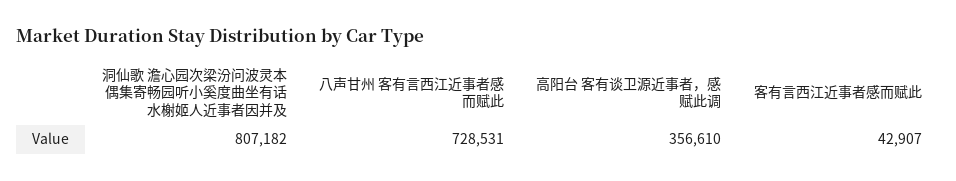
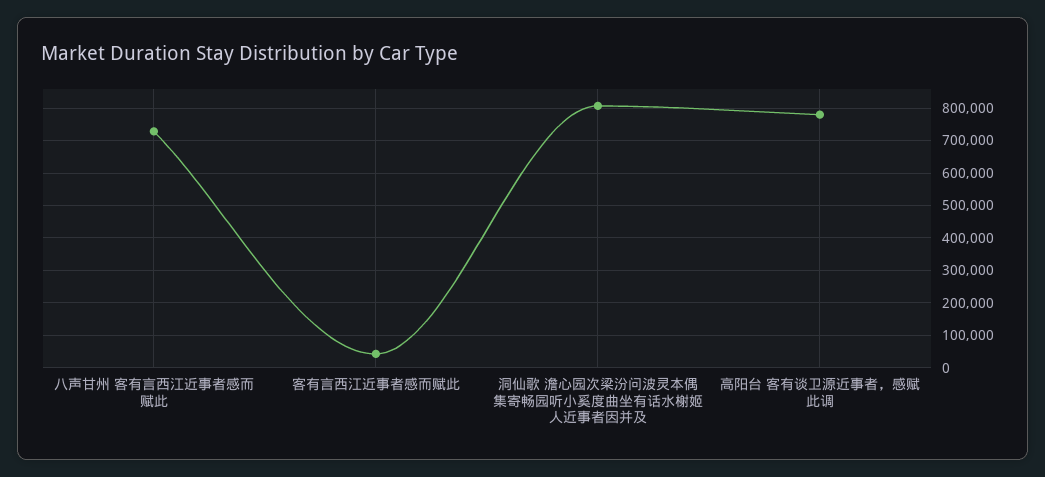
高阳台 客有谈卫源近事者，感赋此调: 356610 -> 780000

